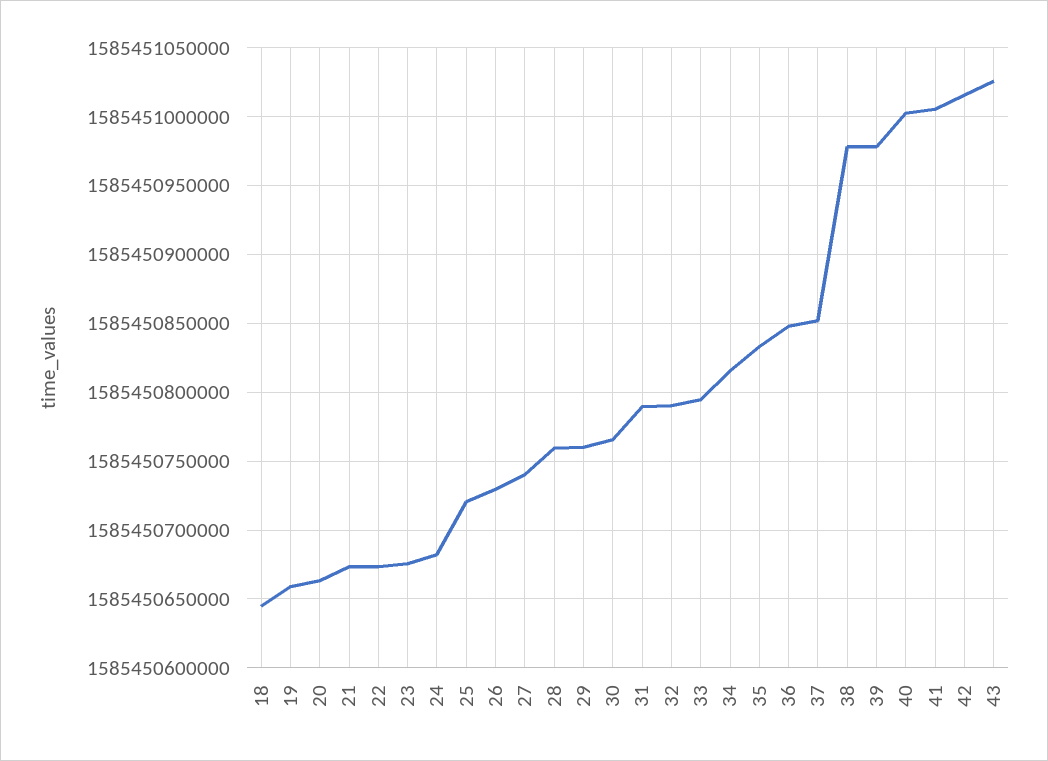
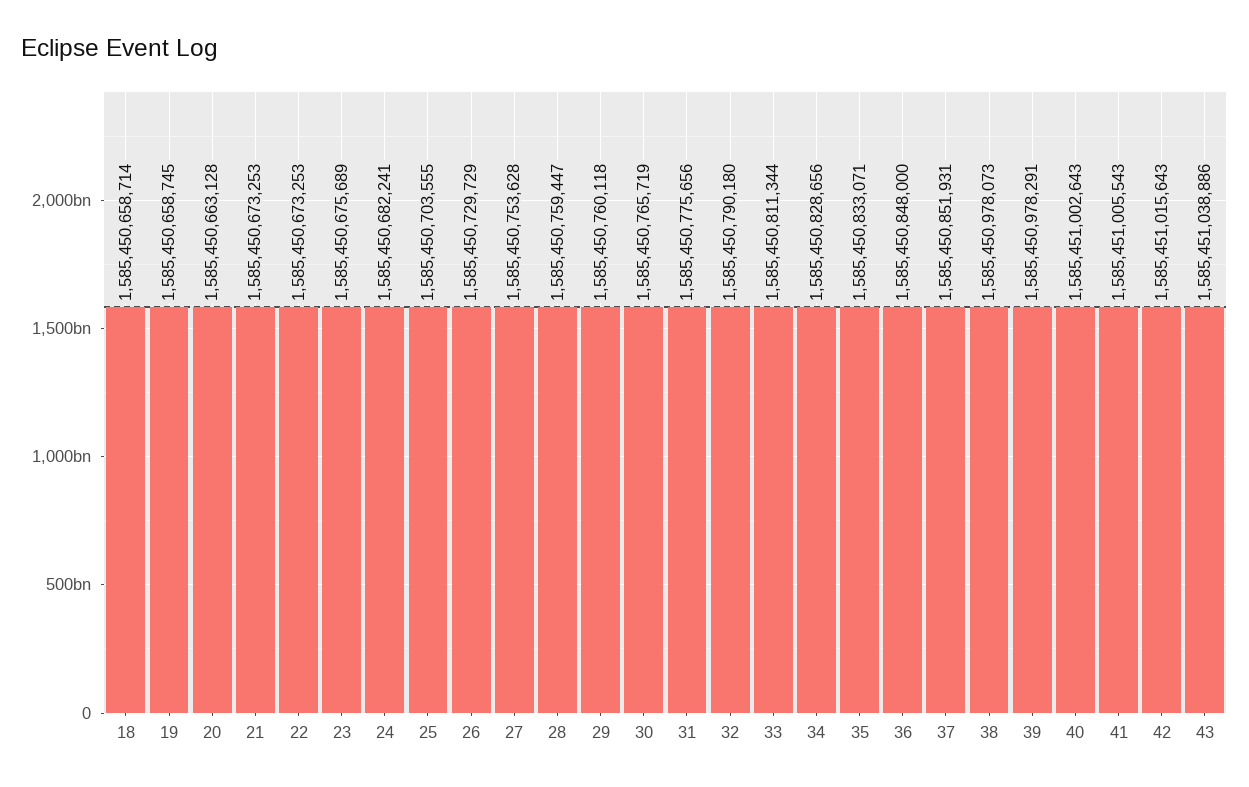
18: 1585450645000 -> 1585450658714
25: 1585450720000 -> 1585450703555
27: 1585450740000 -> 1585450753628
31: 1585450790000 -> 1585450775656
33: 1585450795000 -> 1585450811344
34: 1585450815000 -> 1585450828656
43: 1585451025000 -> 1585451038886

